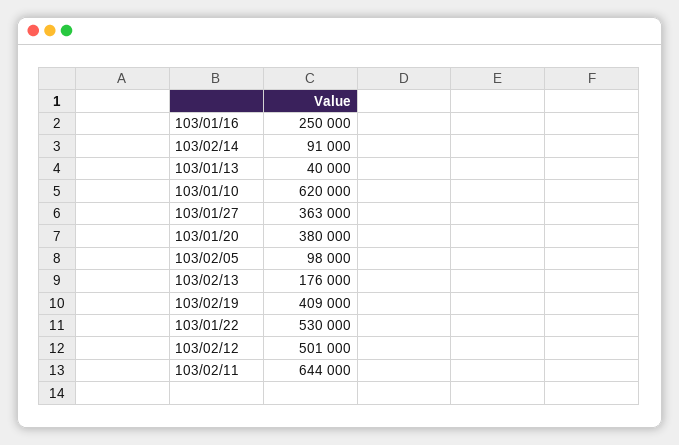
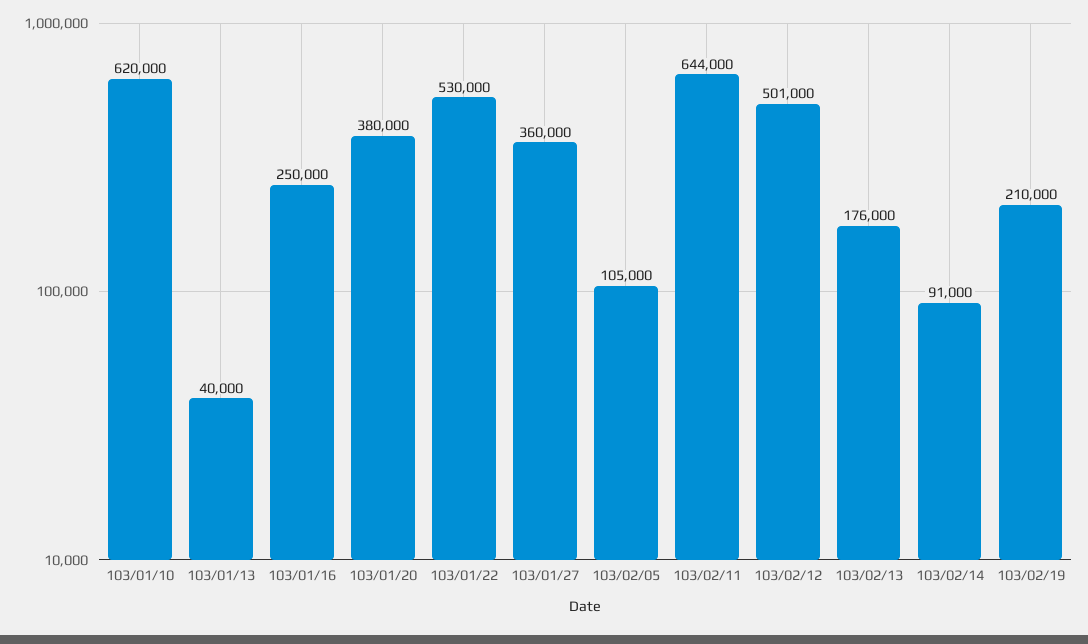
103/01/27: 363000 -> 360000
103/02/05: 98000 -> 105000
103/02/19: 409000 -> 210000

